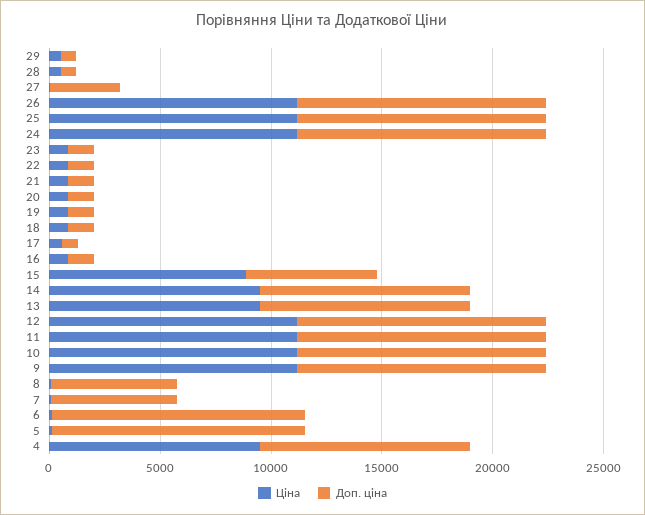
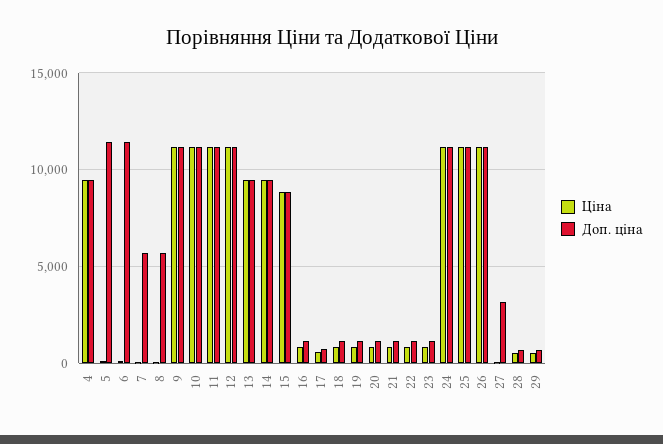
Доп. ціна, 15: 6000 -> 9000

